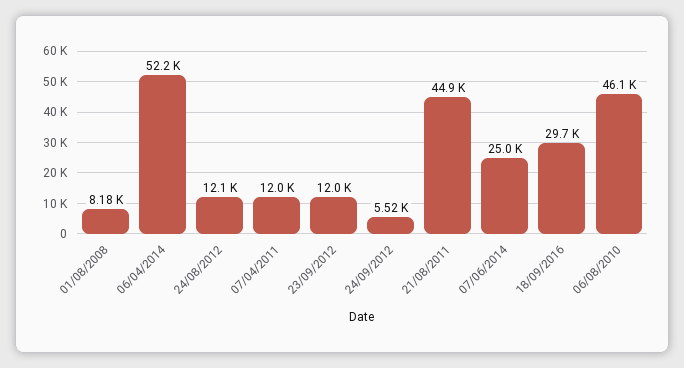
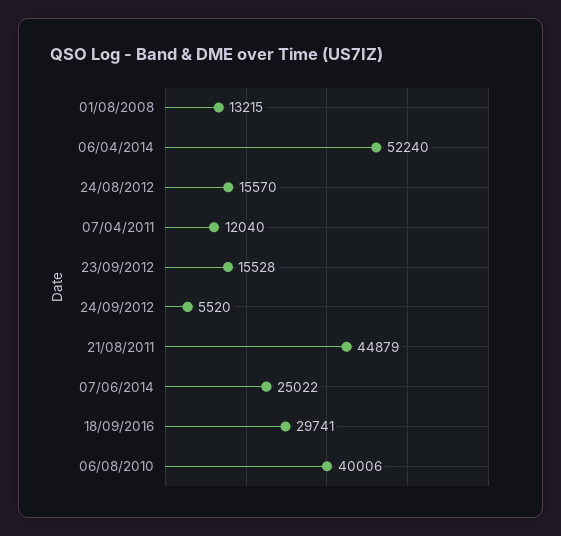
01/08/2008: 8180 -> 13215
24/08/2012: 12100 -> 15570
23/09/2012: 12000 -> 15528
06/08/2010: 46100 -> 40006

